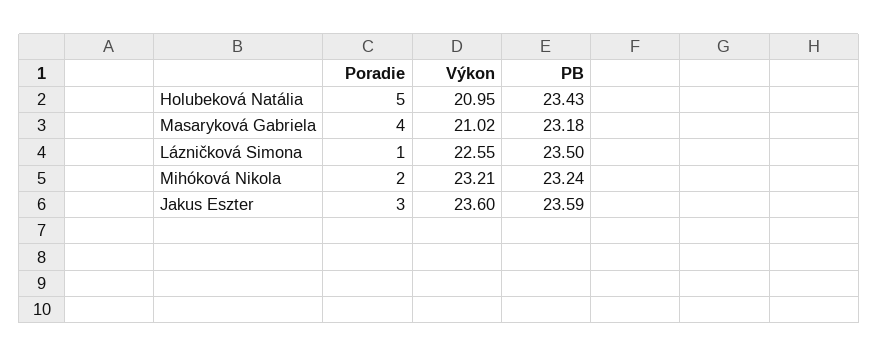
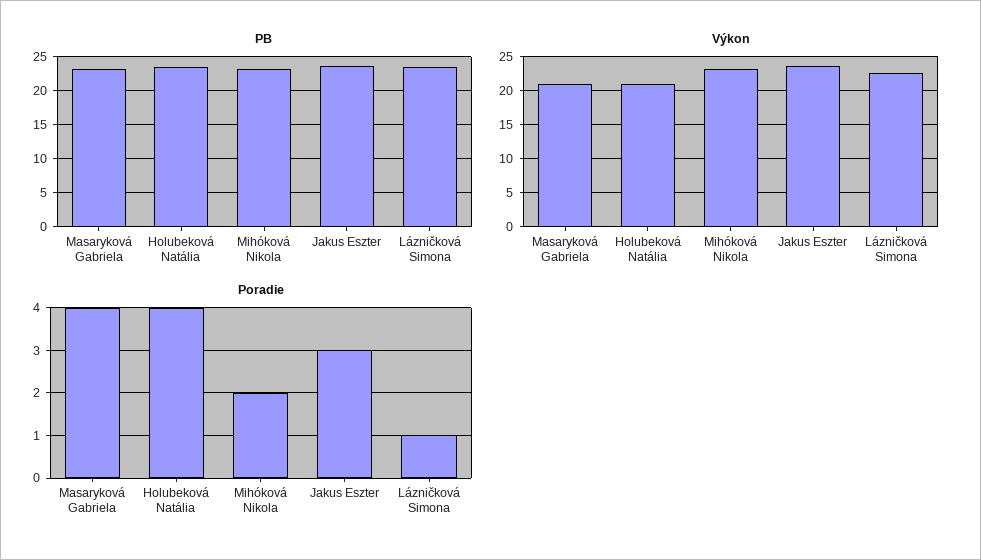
Poradie, Holubeková Natália: 5 -> 4

